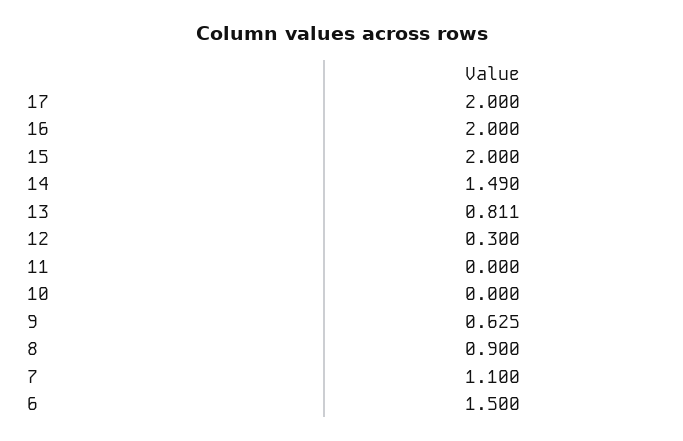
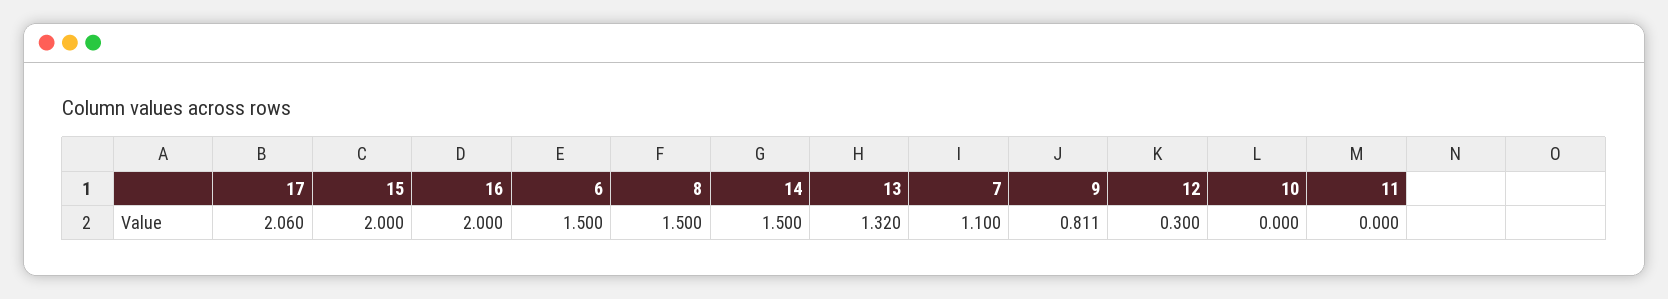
17: 2 -> 2.06
14: 1.49 -> 1.5
13: 0.811 -> 1.32
9: 0.625 -> 0.811
8: 0.9 -> 1.5

